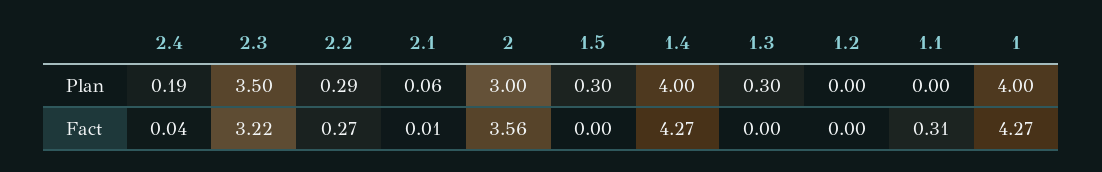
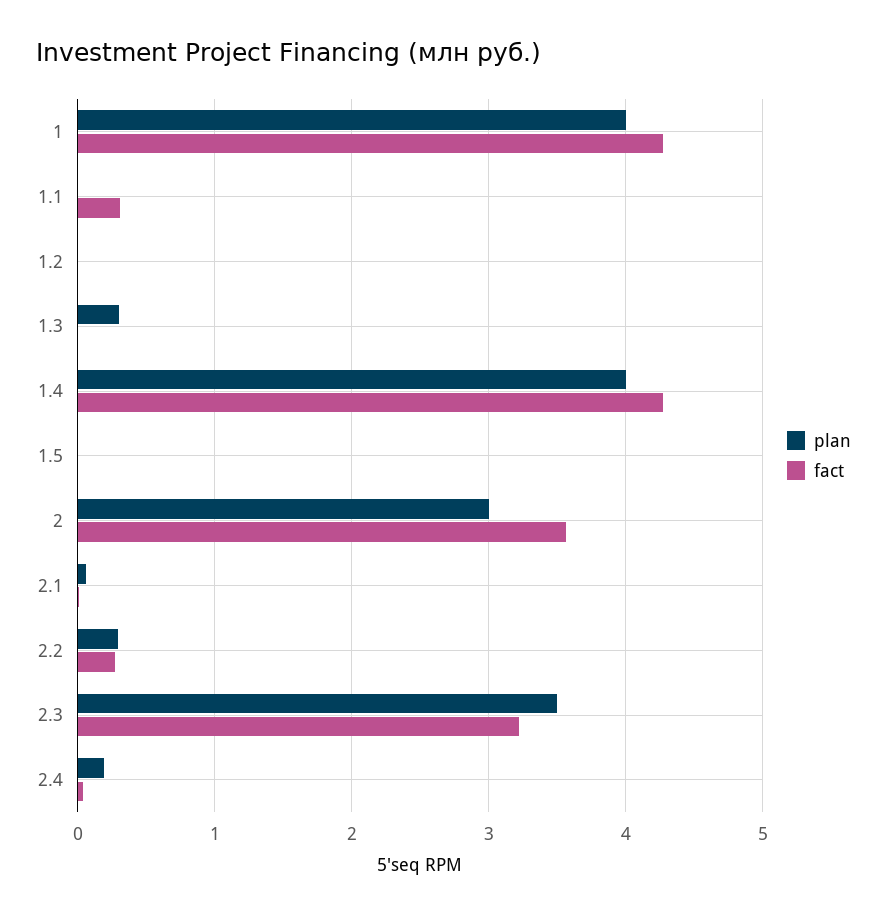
Plan, 1.5: 0.3 -> 0

